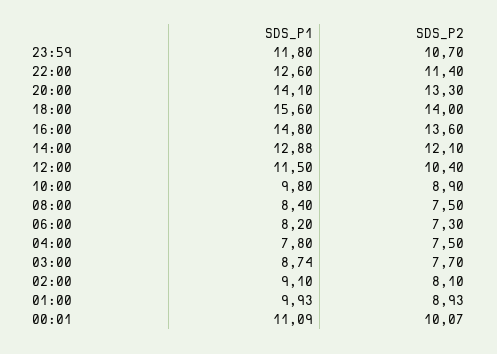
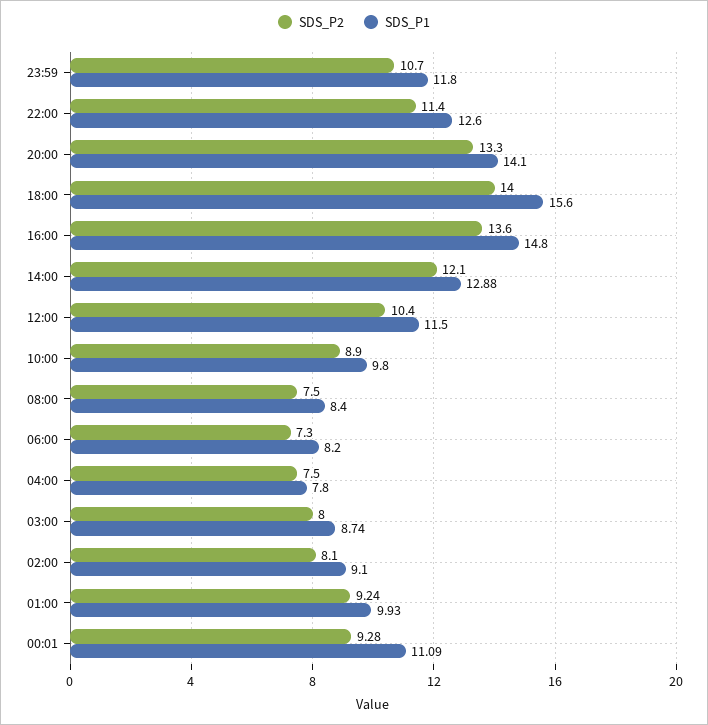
SDS_P2, 03:00: 7.7 -> 8
SDS_P2, 01:00: 8.93 -> 9.24
SDS_P2, 00:01: 10.07 -> 9.28

